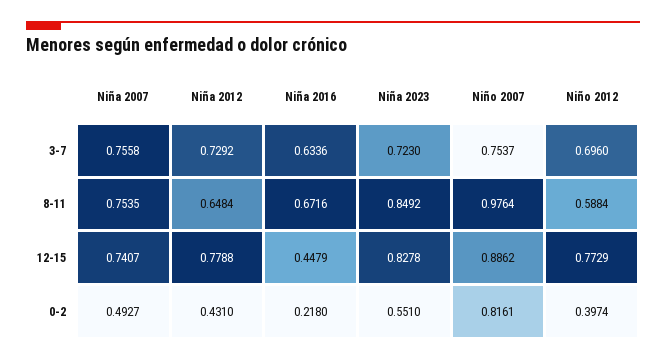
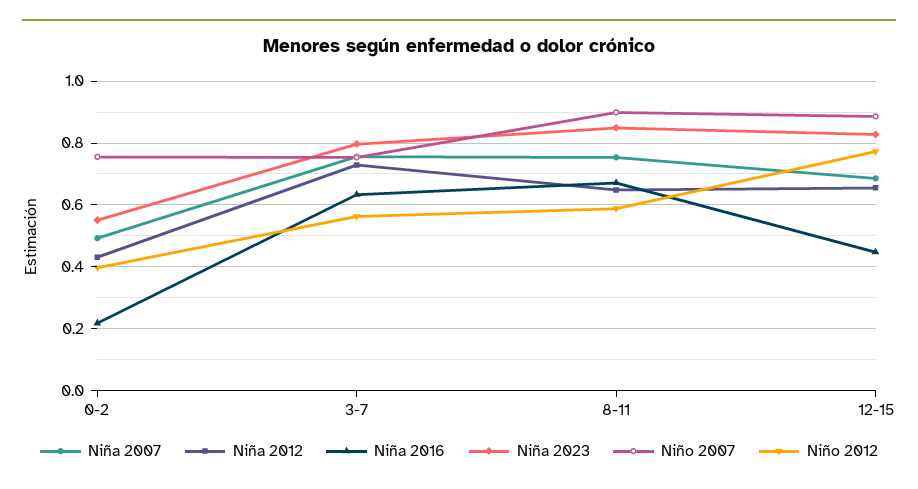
Niña 2023, 3-7: 0.723 -> 0.8
Niño 2012, 3-7: 0.696 -> 0.56
Niño 2007, 8-11: 0.9764 -> 0.9
Niña 2007, 12-15: 0.7407 -> 0.68
Niña 2012, 12-15: 0.7788 -> 0.66
Niño 2007, 0-2: 0.8161 -> 0.76

